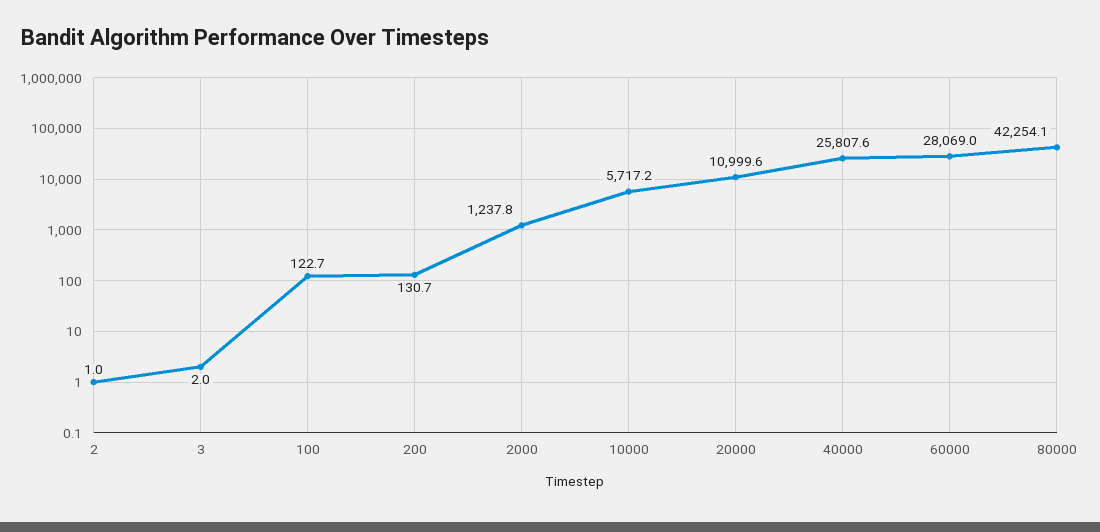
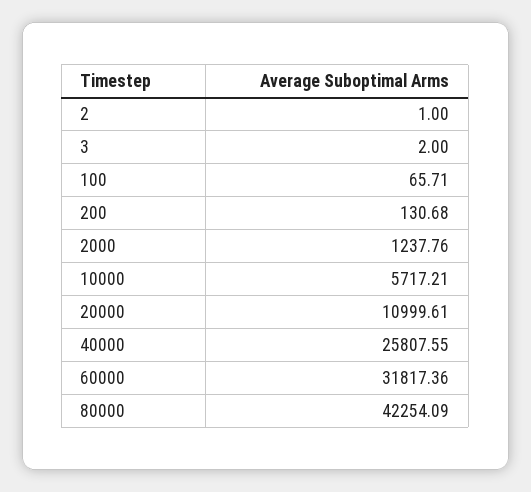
100: 122.7 -> 65.71
60000: 28069 -> 31817.36

